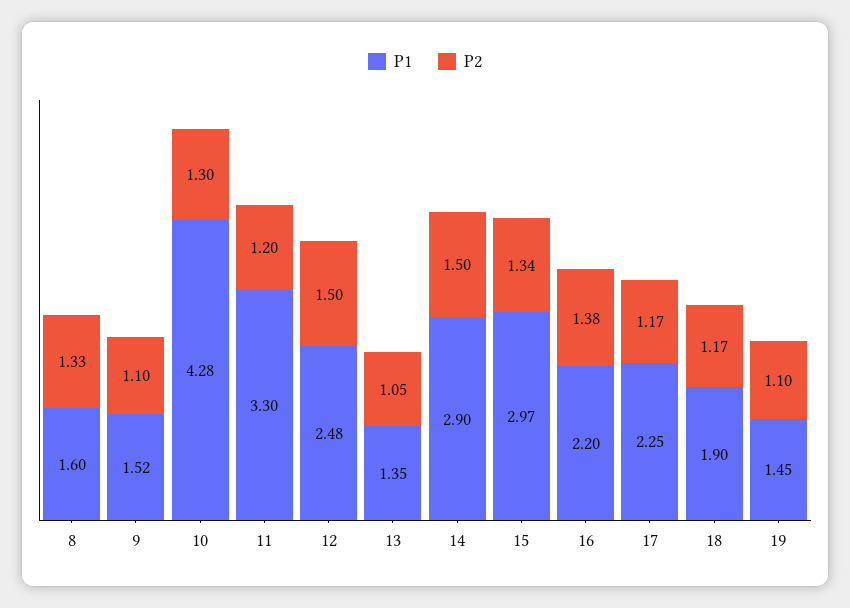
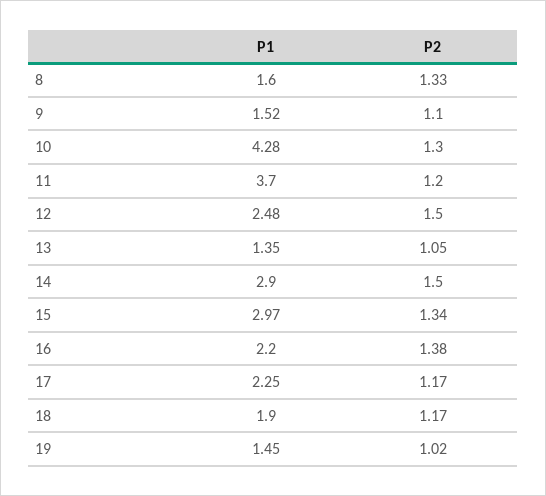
P1, 11: 3.3 -> 3.7
P2, 19: 1.1 -> 1.02

